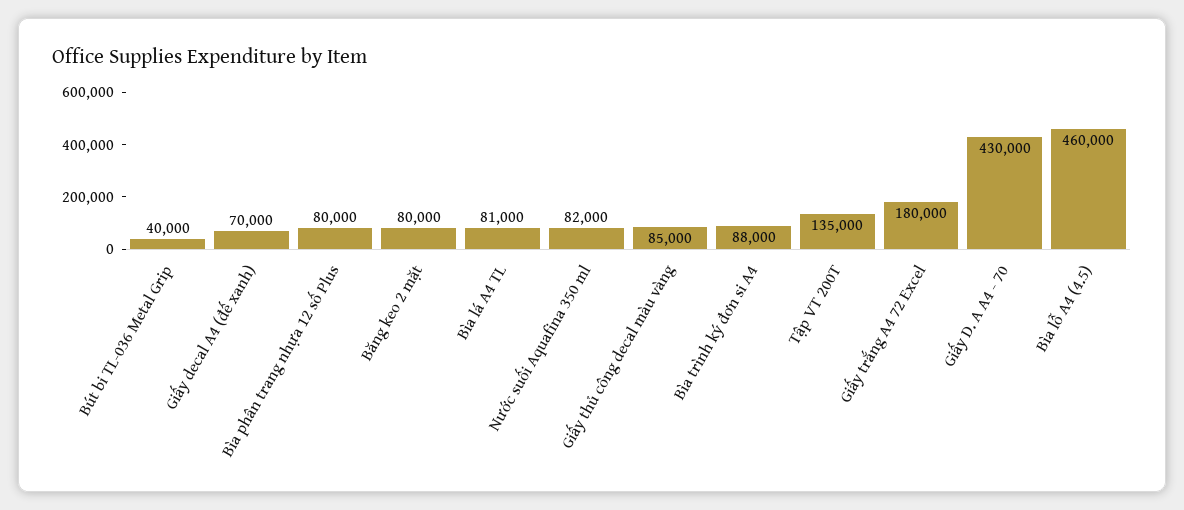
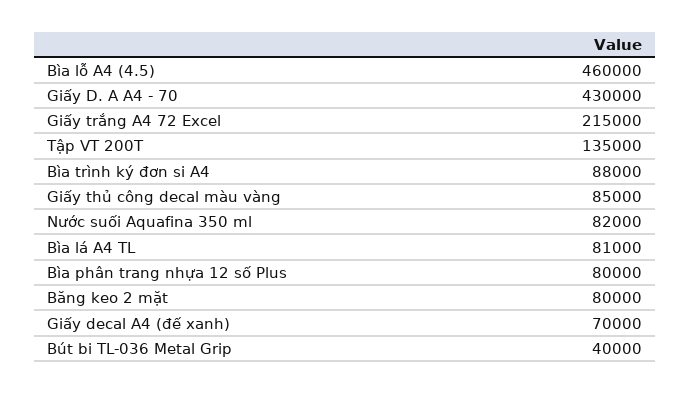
Giấy trắng A4 72 Excel: 180000 -> 215000

